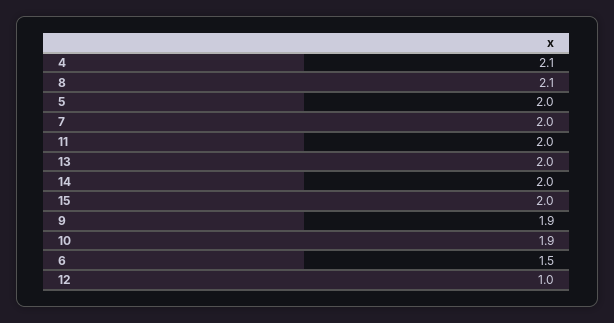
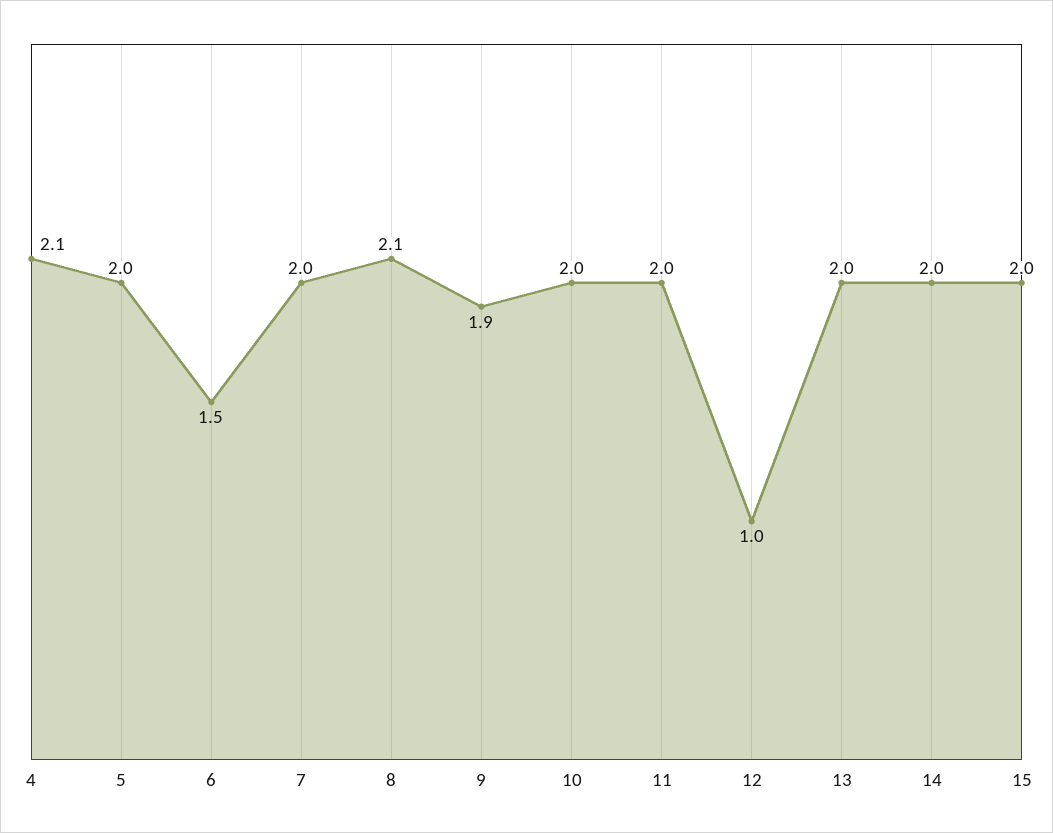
10: 1.9 -> 2

